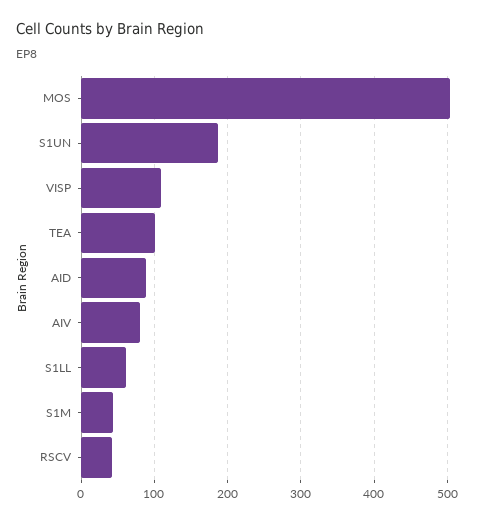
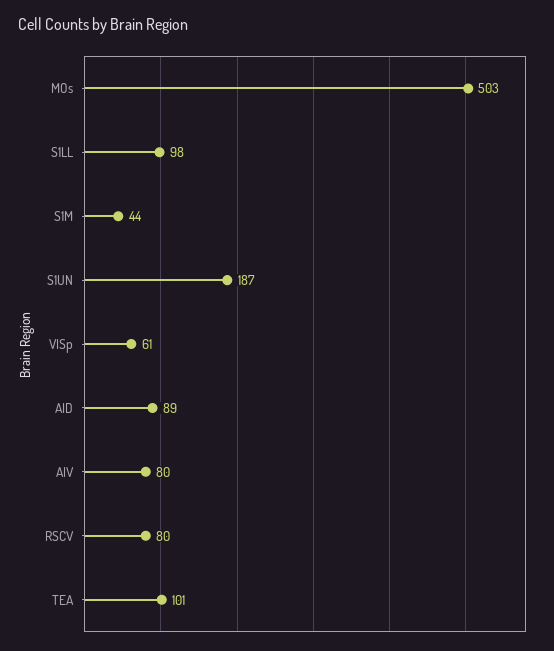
VISP: 110 -> 61
S1LL: 60 -> 98
RSCV: 40 -> 80

